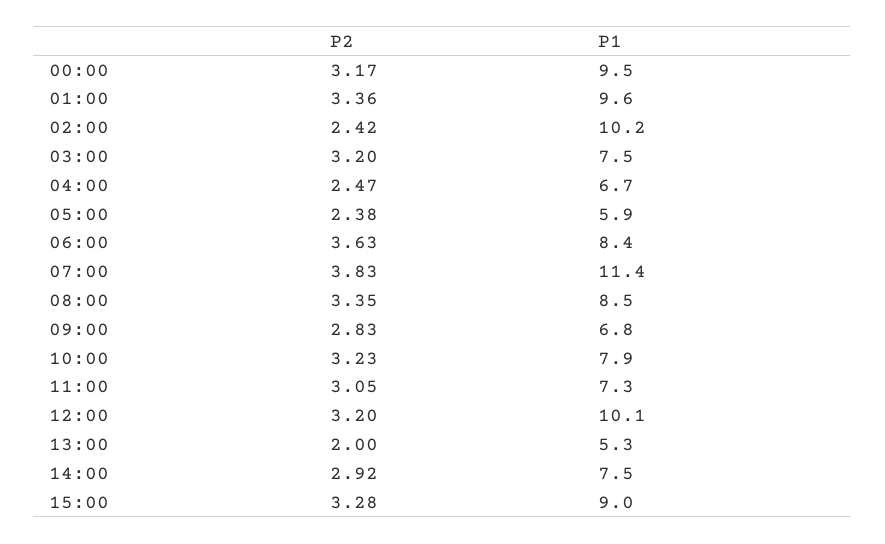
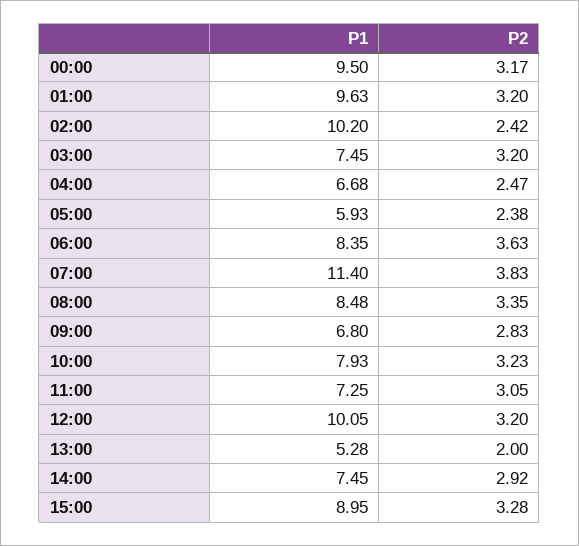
P2, 01:00: 3.36 -> 3.2

